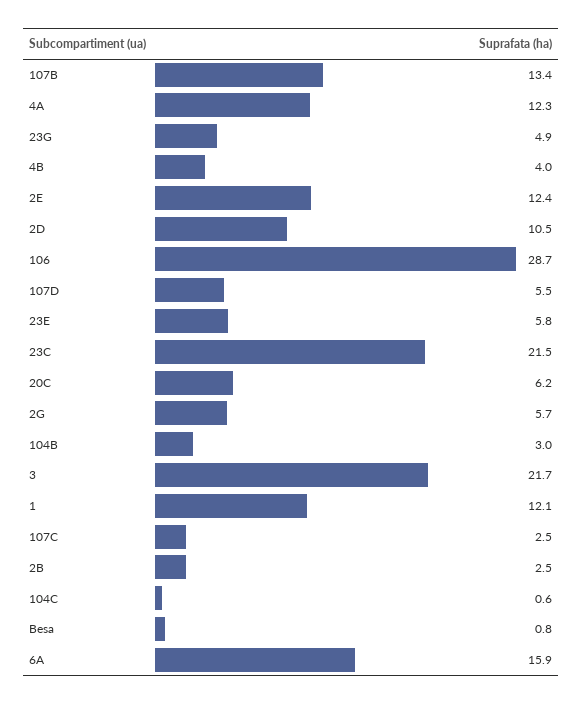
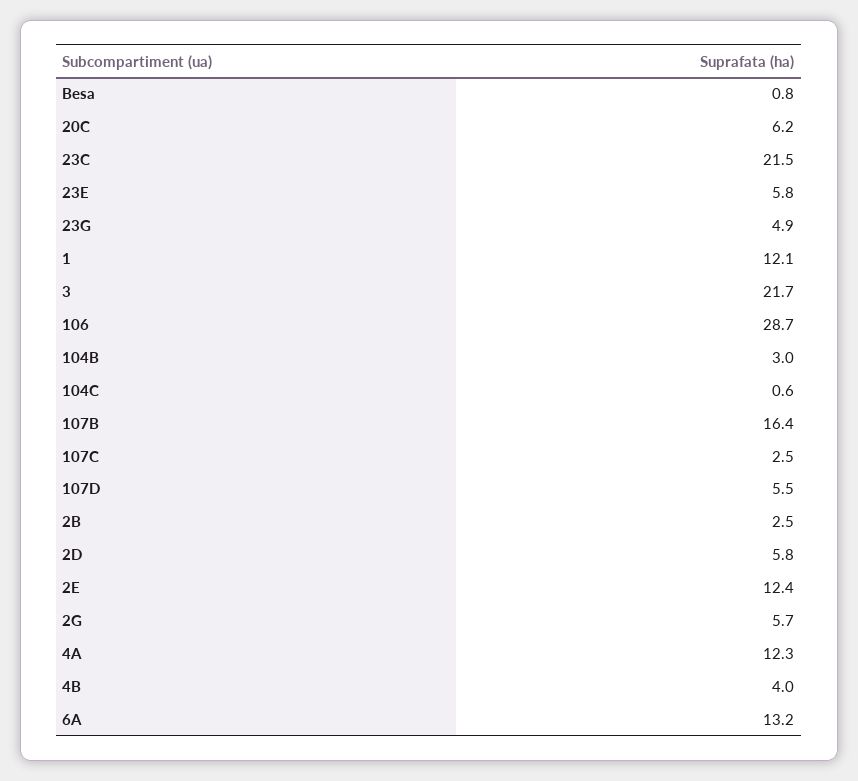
107B: 13.4 -> 16.4
2D: 10.5 -> 5.8
6A: 15.9 -> 13.2

